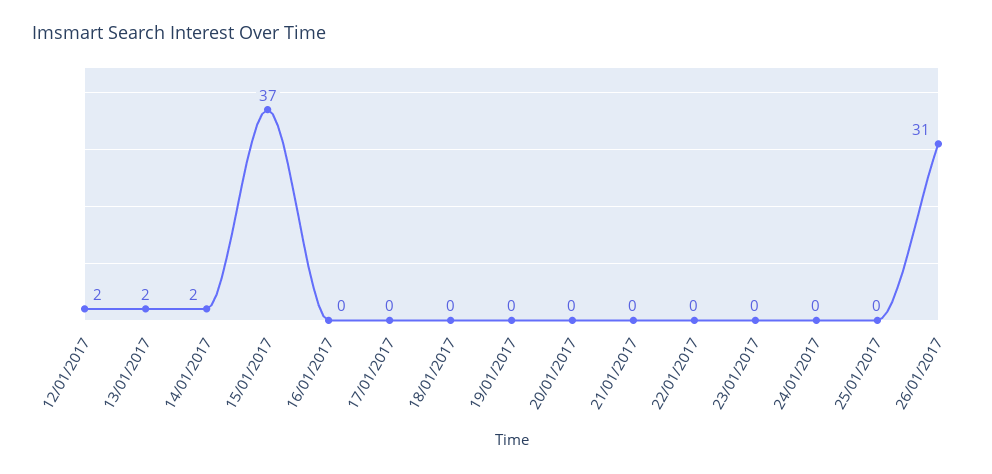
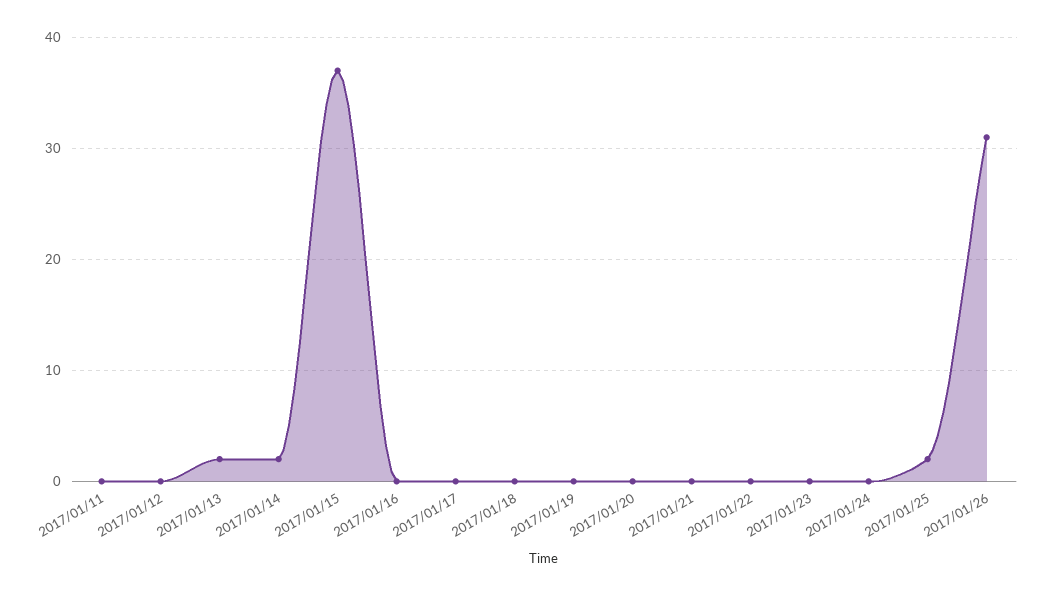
12/01/2017: 2 -> 0
25/01/2017: 0 -> 2
2017/01/11: none -> 0

